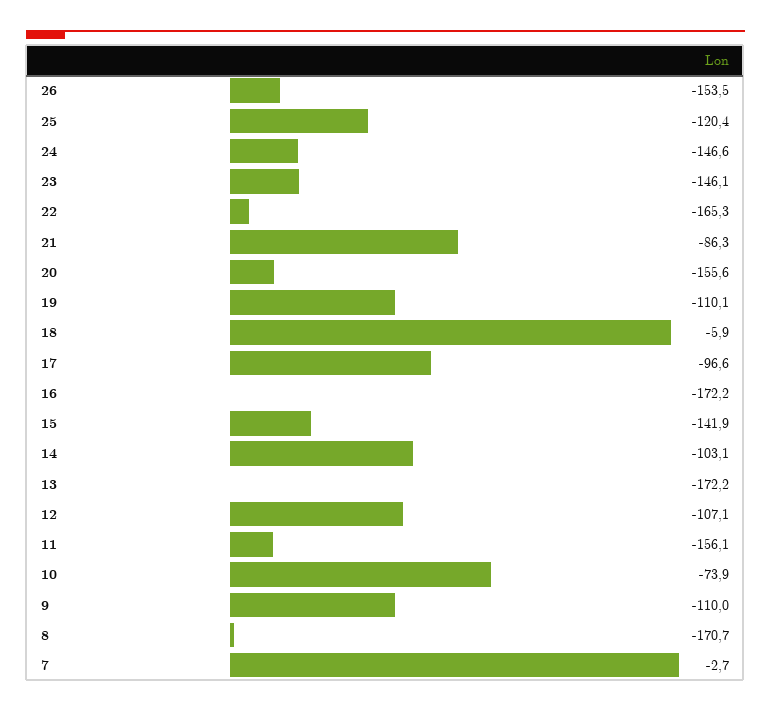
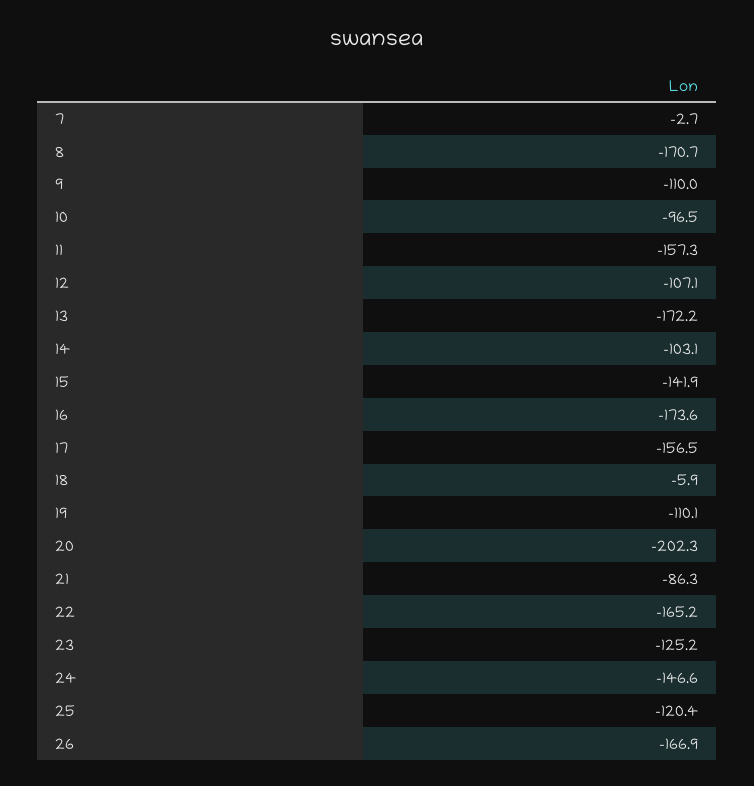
26: -153.5 -> -166.9
23: -146.1 -> -125.2
22: -165.3 -> -165.2
20: -155.6 -> -202.3
17: -96.6 -> -156.5
16: -172.2 -> -173.6
11: -156.1 -> -157.3
10: -73.9 -> -96.5

